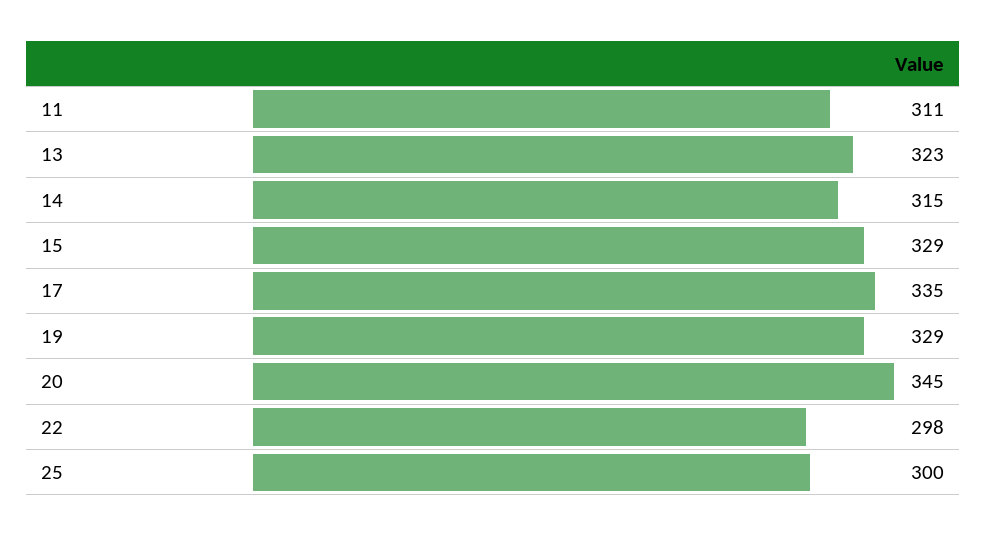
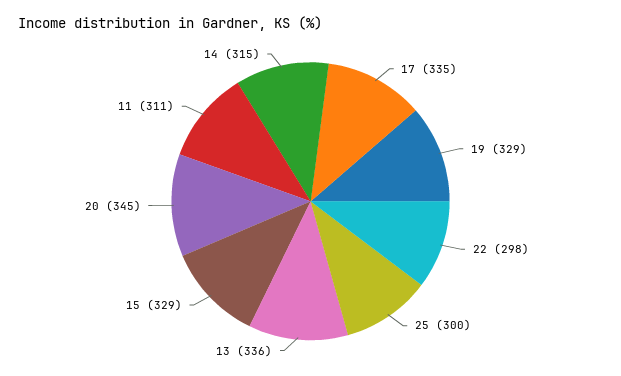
13: 323 -> 336

